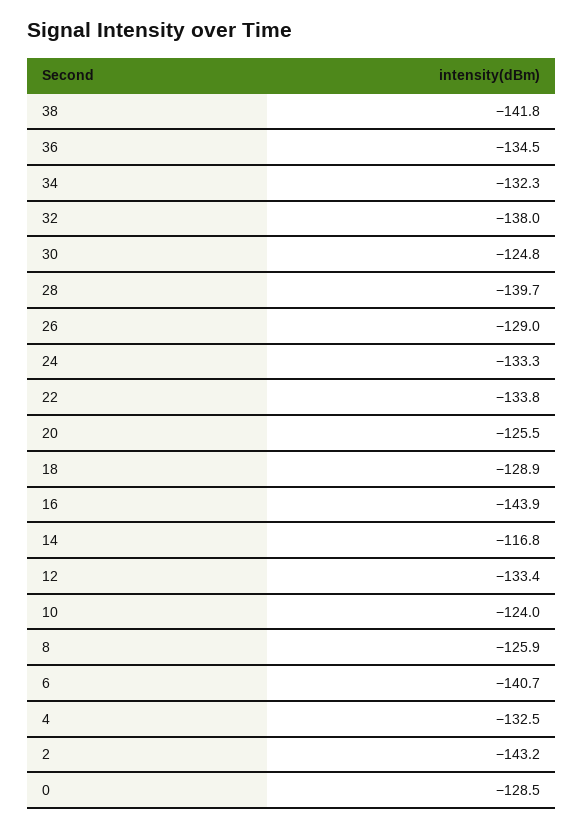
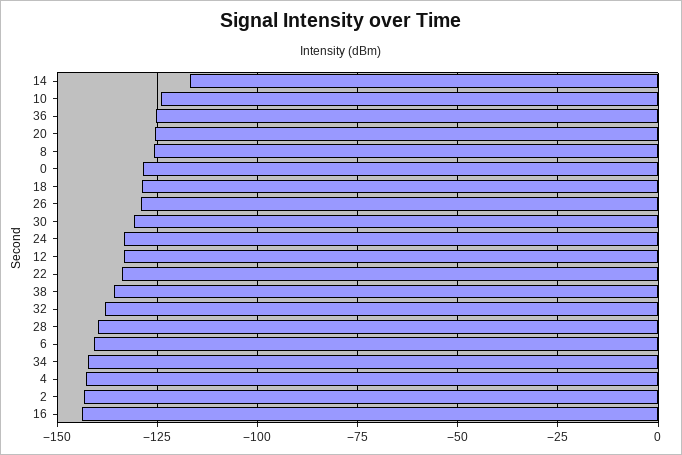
38: -141.8 -> -135
36: -134.5 -> -125
34: -132.3 -> -142.5
30: -124.8 -> -130
4: -132.5 -> -142.5

